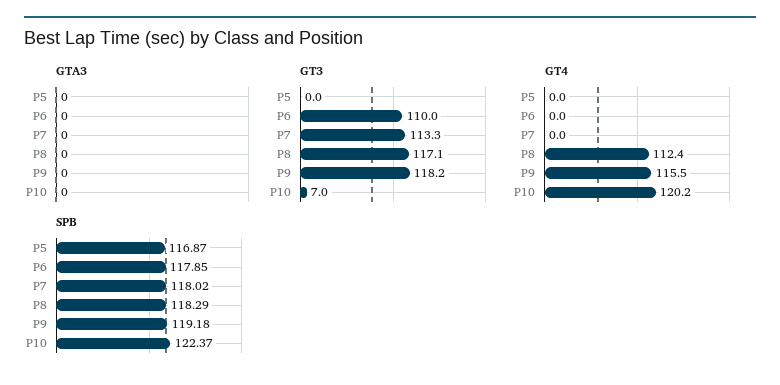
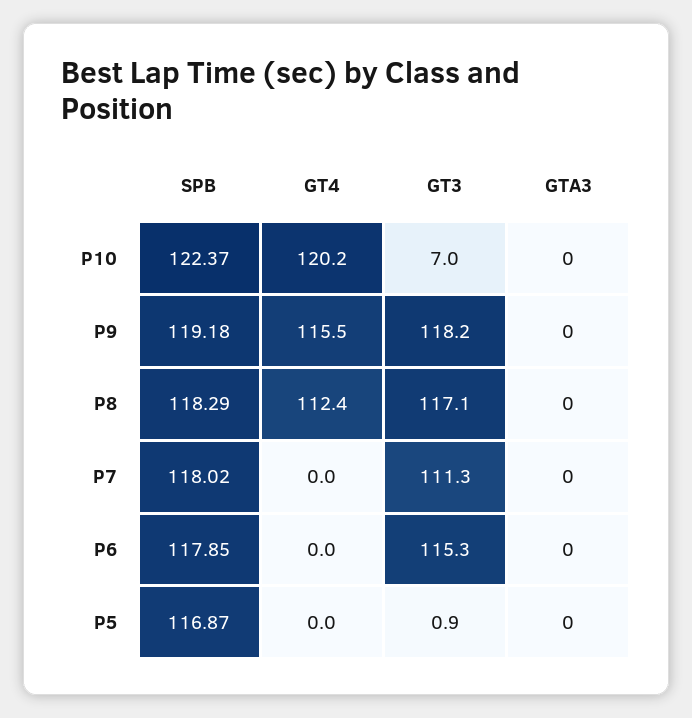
GT3, P5: 0 -> 0.9
GT3, P6: 110 -> 115.3
GT3, P7: 113.3 -> 111.3

